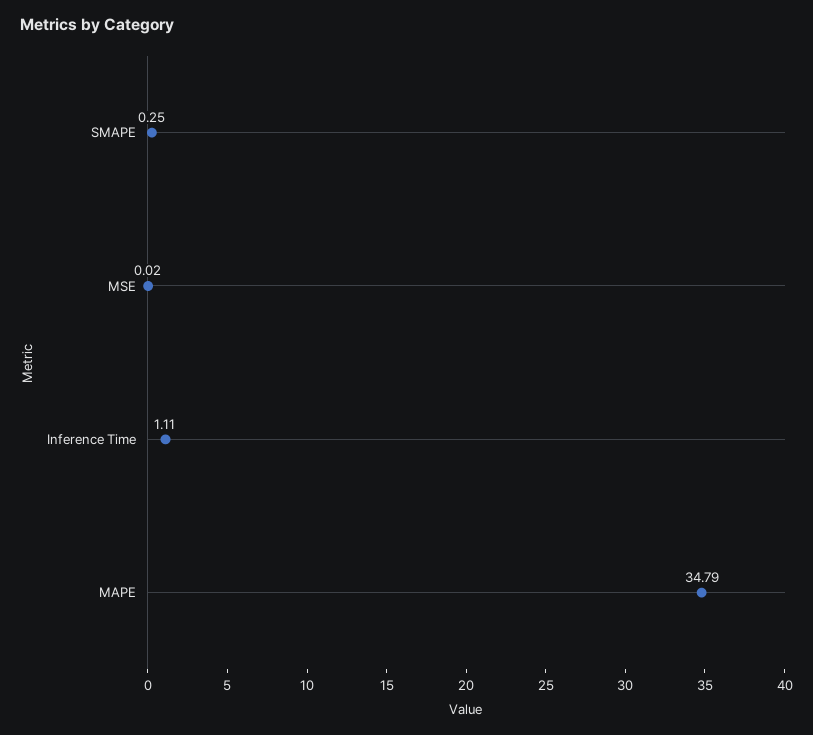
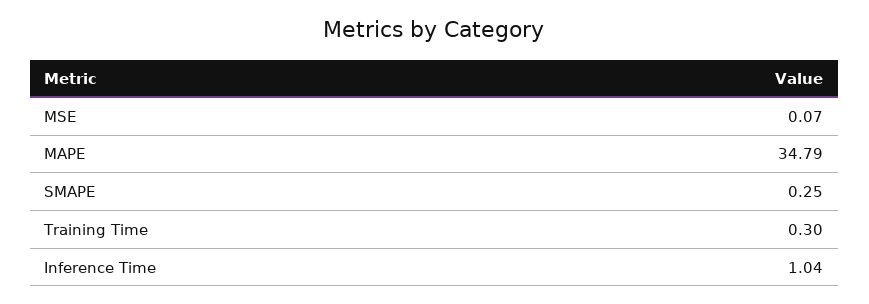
MSE: 0.02 -> 0.07
Inference Time: 1.11 -> 1.04
Training Time: none -> 0.3

